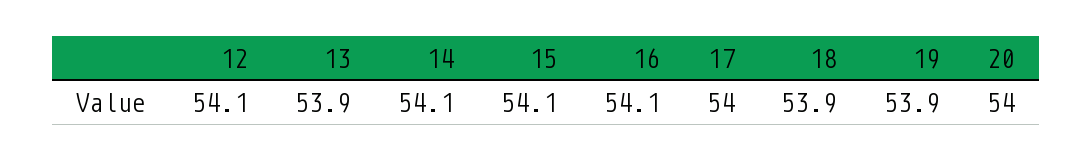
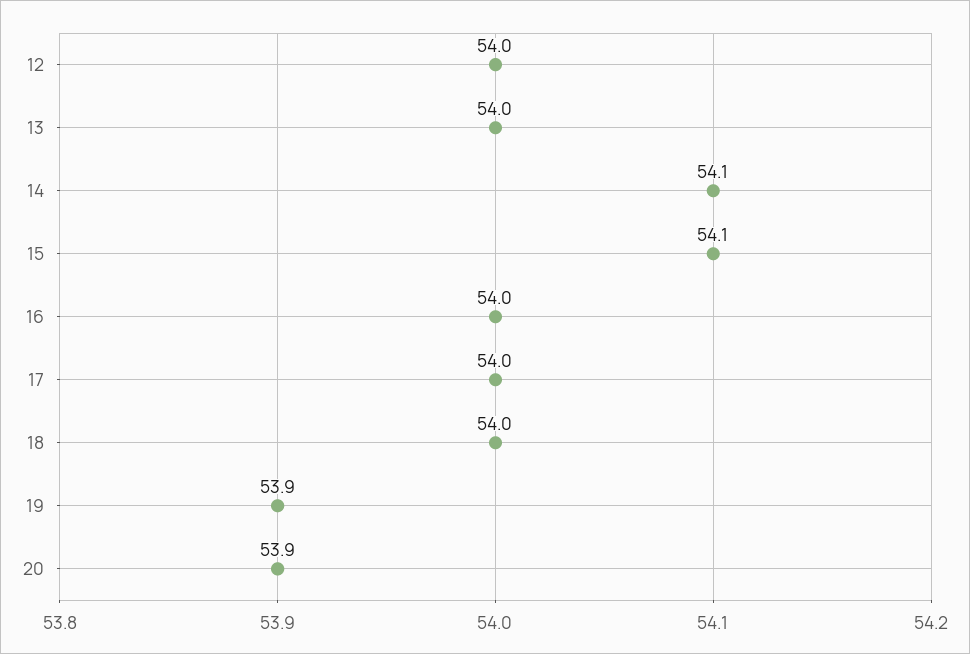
12: 54.1 -> 54
13: 53.9 -> 54
16: 54.1 -> 54
18: 53.9 -> 54
20: 54 -> 53.9

